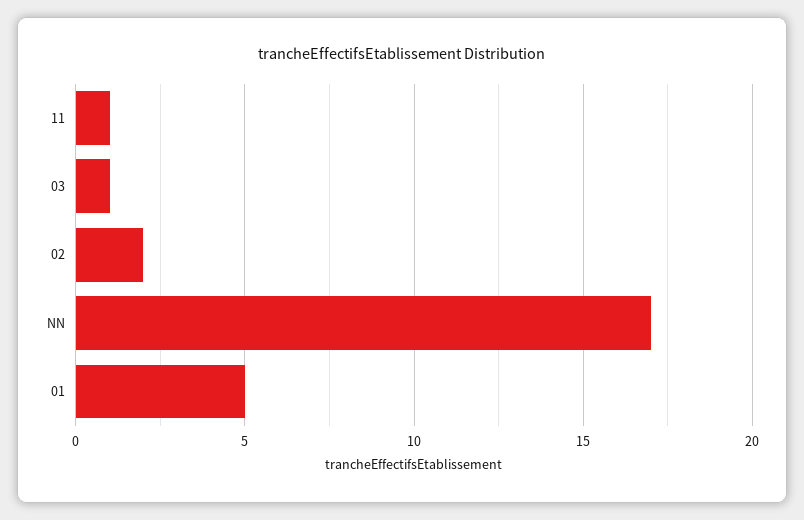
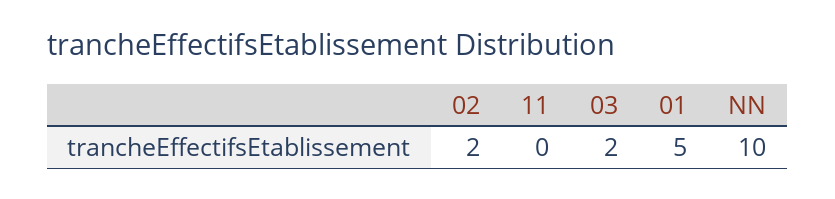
11: 1 -> 0
03: 1 -> 2
NN: 17 -> 10

